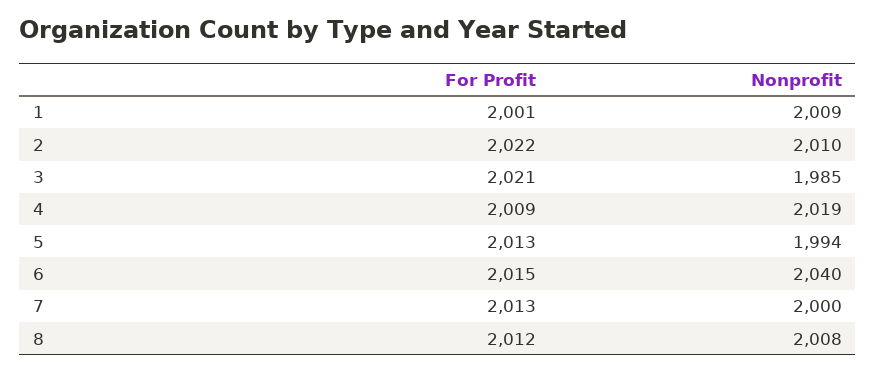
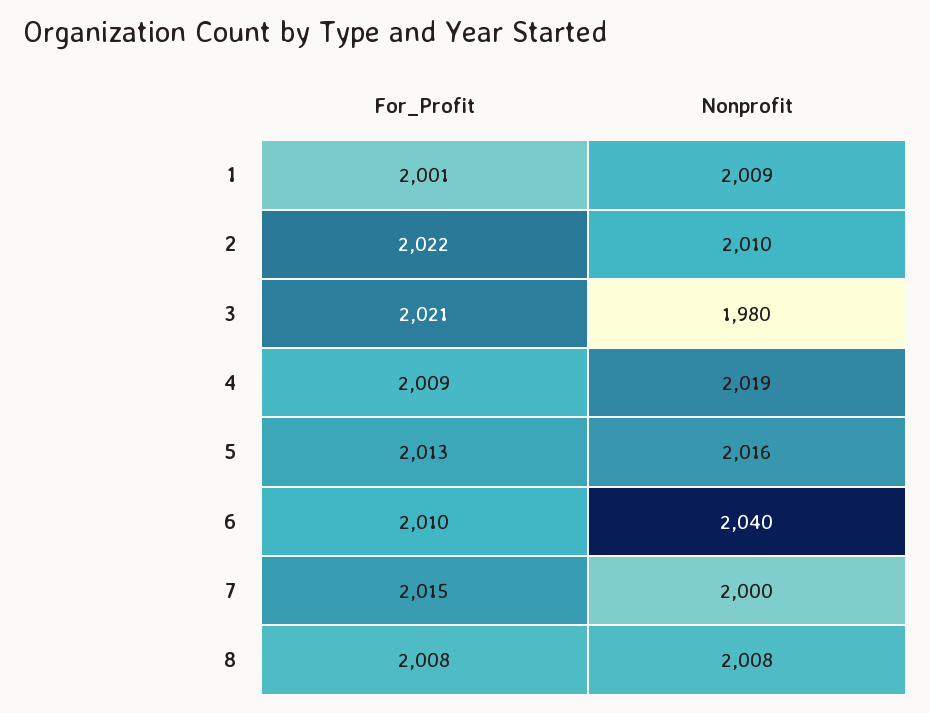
Nonprofit, 3: 1985 -> 1980
Nonprofit, 5: 1994 -> 2016
For Profit, 6: 2015 -> 2010
For Profit, 7: 2013 -> 2015
For Profit, 8: 2012 -> 2008

